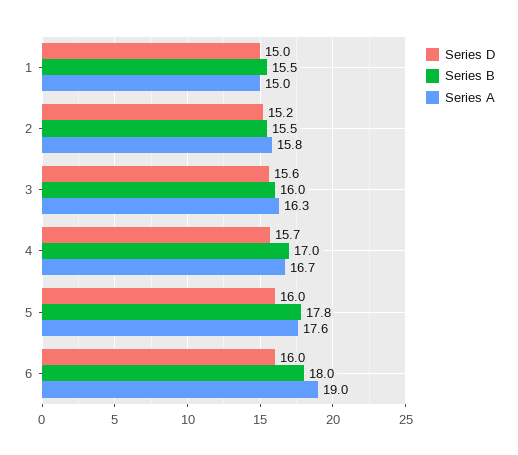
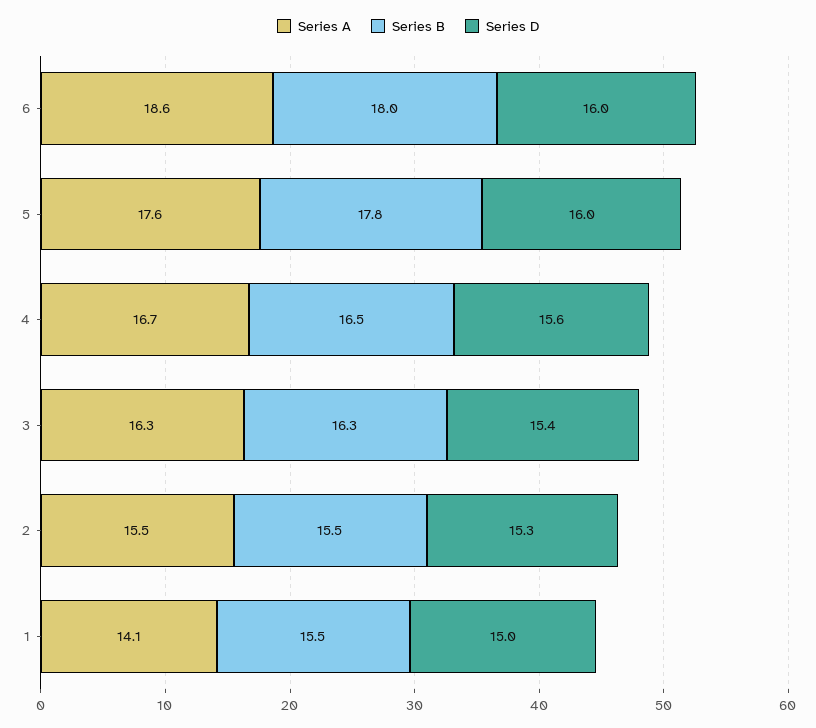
Series A, 1: 15 -> 14.1
Series D, 2: 15.2 -> 15.3
Series A, 2: 15.8 -> 15.5
Series D, 3: 15.6 -> 15.4
Series B, 3: 16 -> 16.3
Series D, 4: 15.7 -> 15.6
Series B, 4: 17 -> 16.5
Series A, 6: 19 -> 18.6

